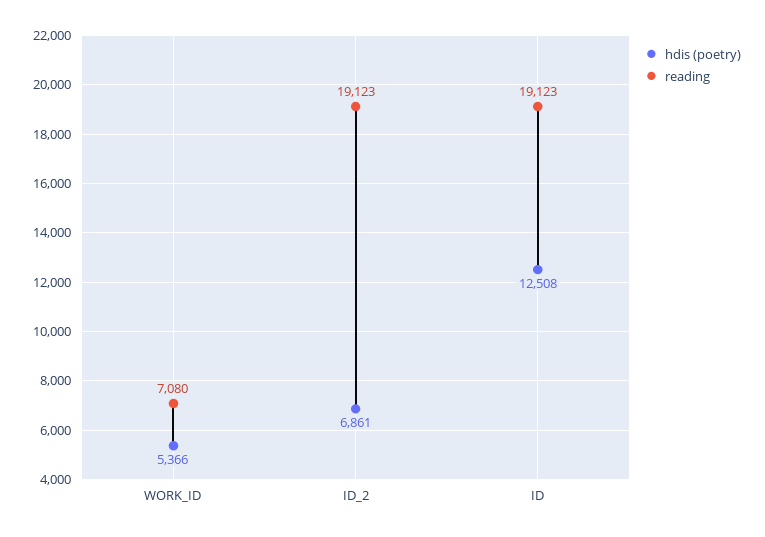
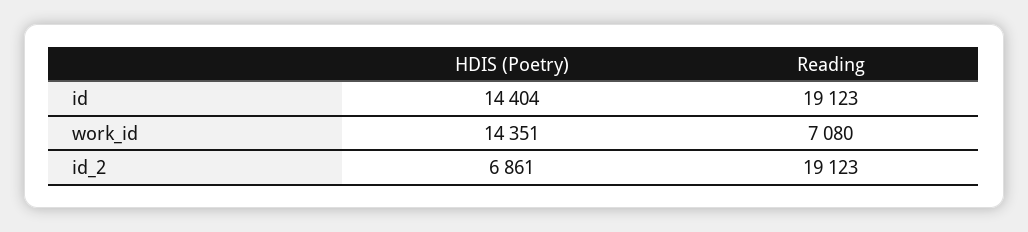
hdis (poetry), WORK_ID: 5366 -> 14351
hdis (poetry), ID: 12508 -> 14404

